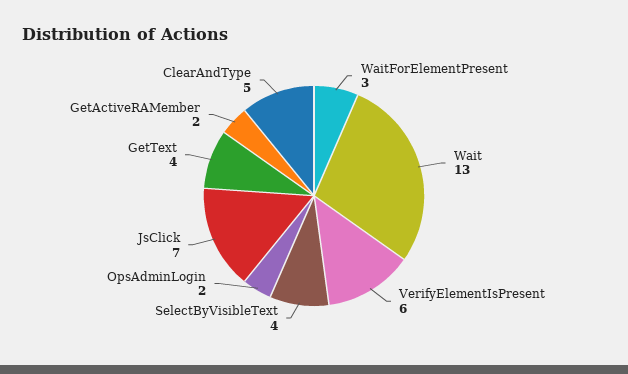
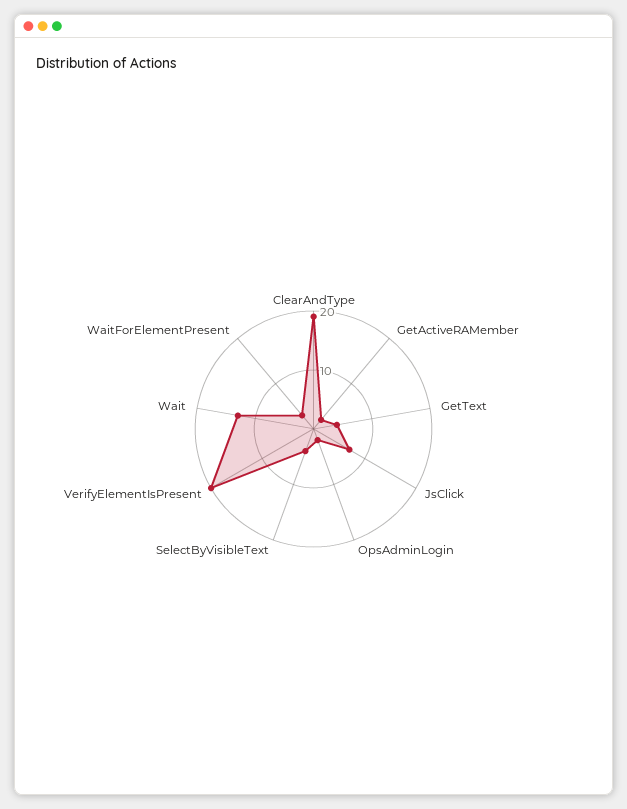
VerifyElementIsPresent: 6 -> 20
ClearAndType: 5 -> 20

